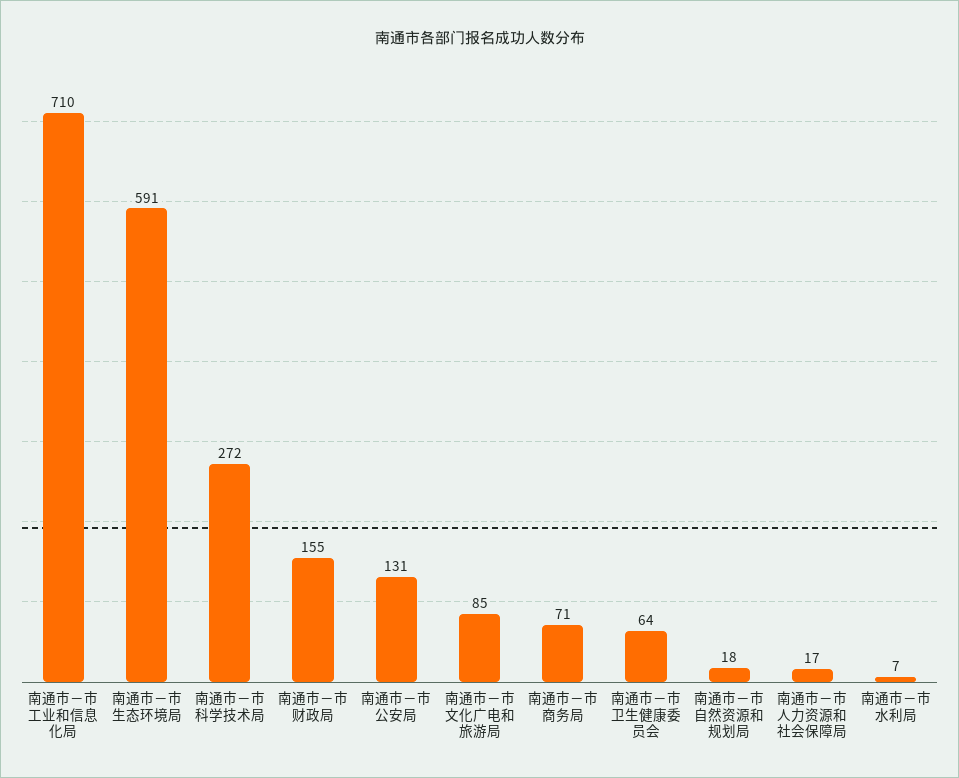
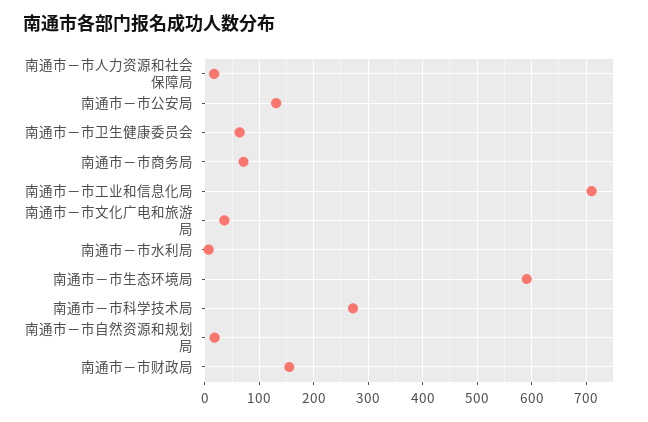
南通市－市文化广电和旅游局: 85 -> 40

